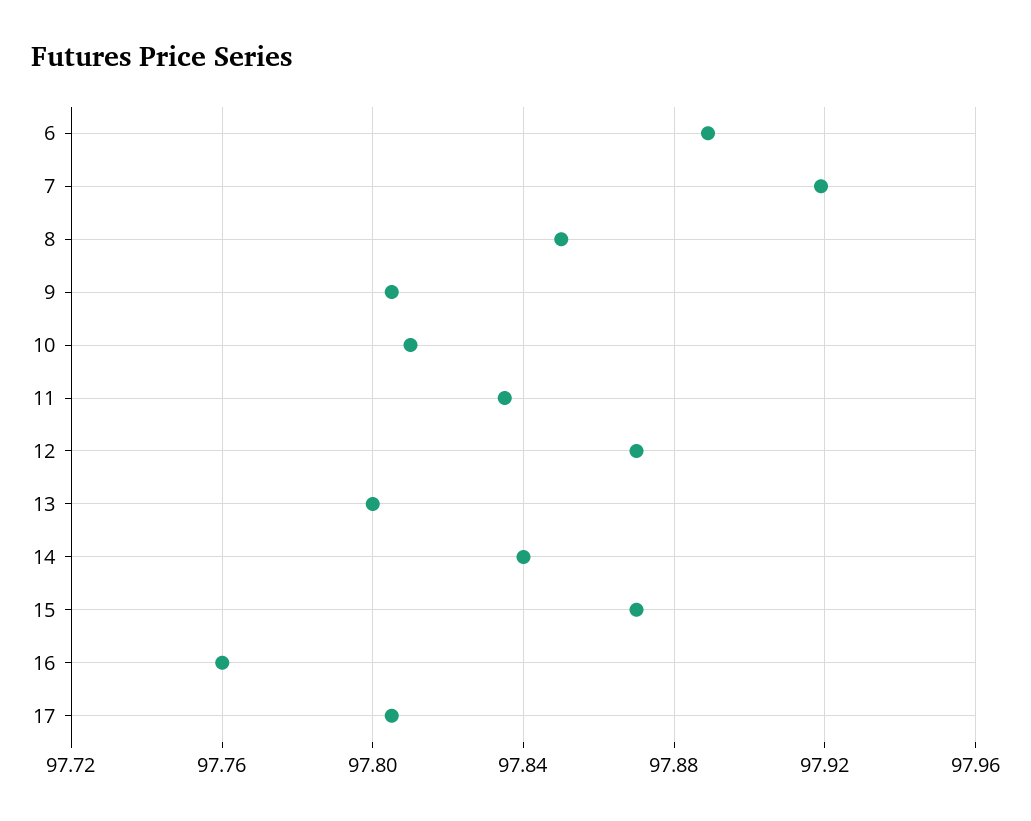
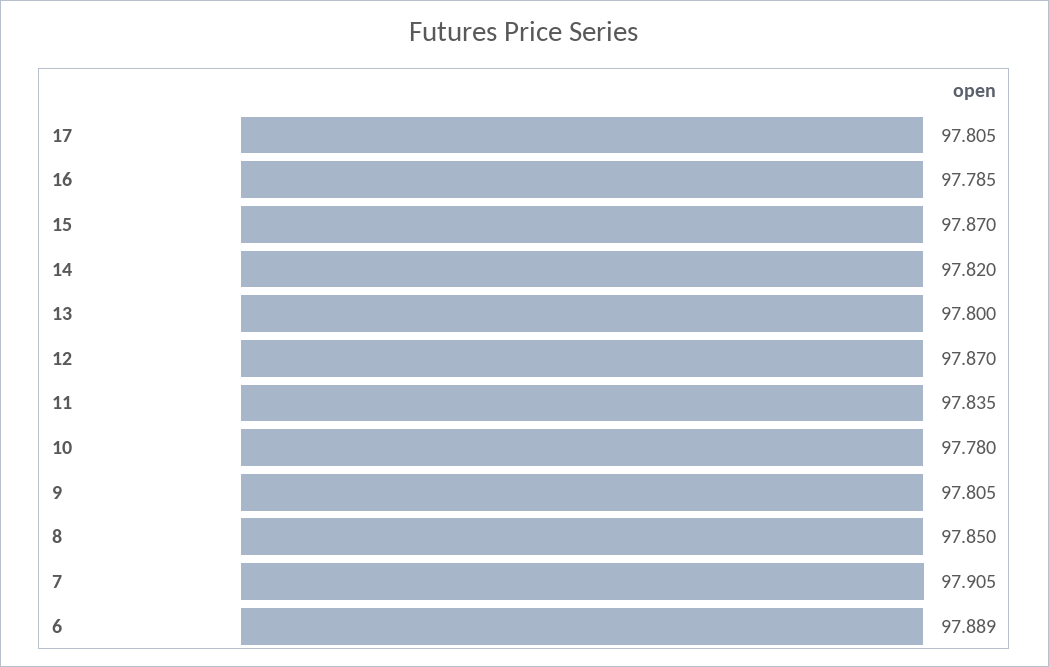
7: 97.92 -> 97.905
10: 97.81 -> 97.78
14: 97.84 -> 97.82
16: 97.76 -> 97.785

